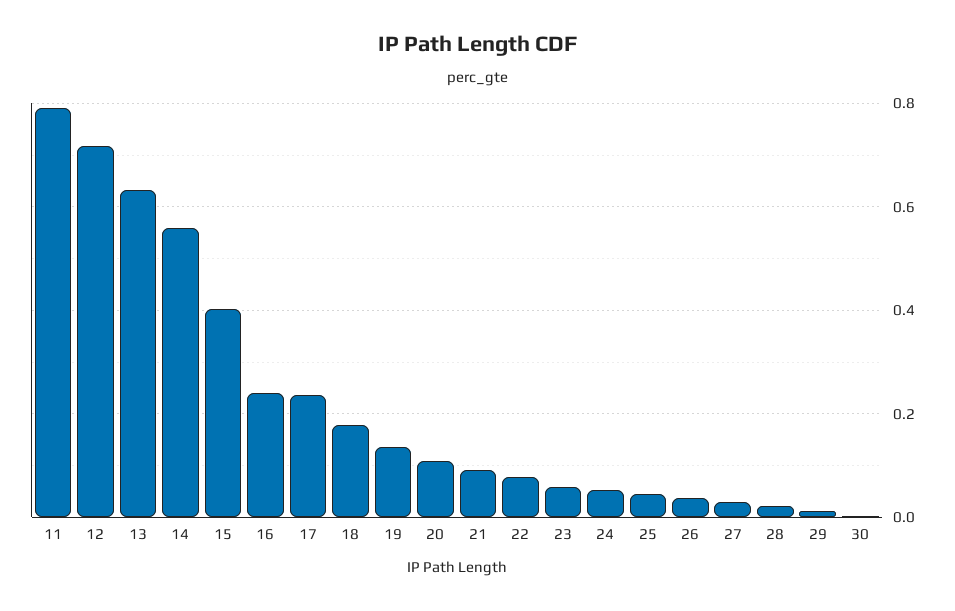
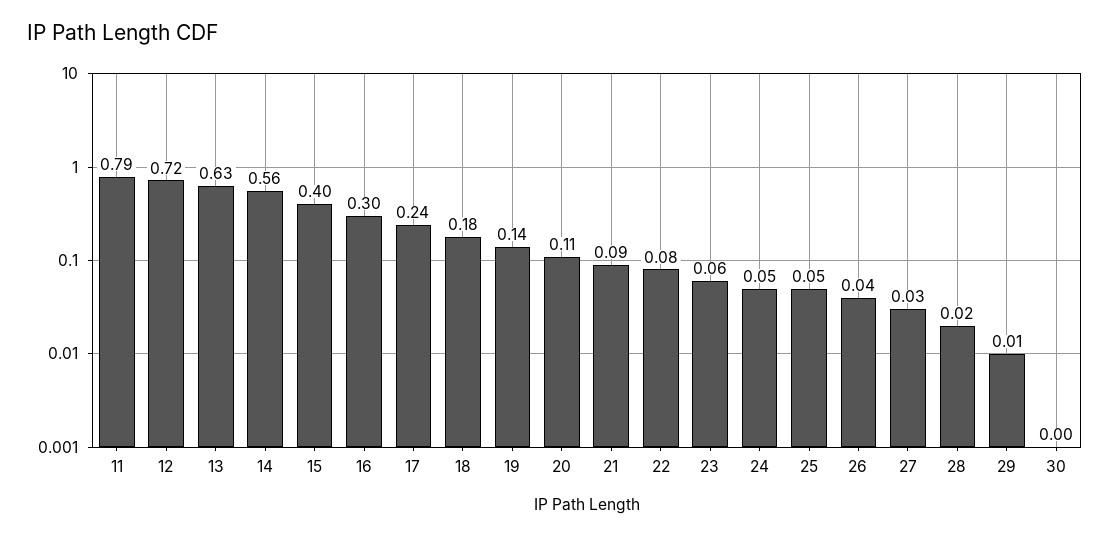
16: 0.24 -> 0.3

